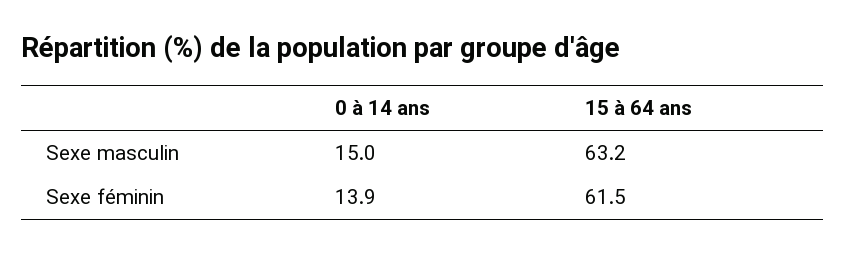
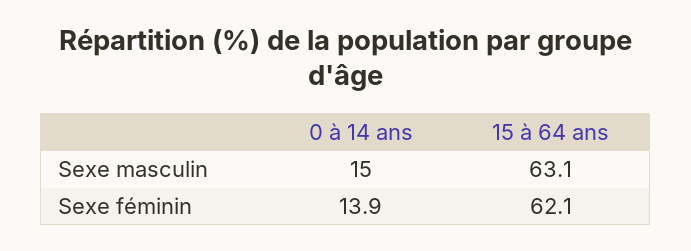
15 à 64 ans, Sexe masculin: 63.2 -> 63.1
15 à 64 ans, Sexe féminin: 61.5 -> 62.1

